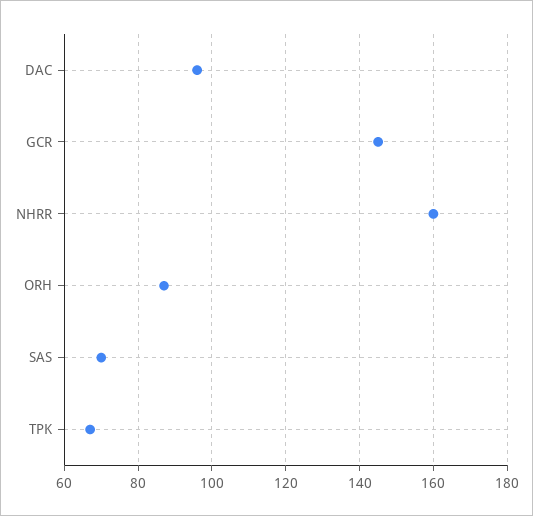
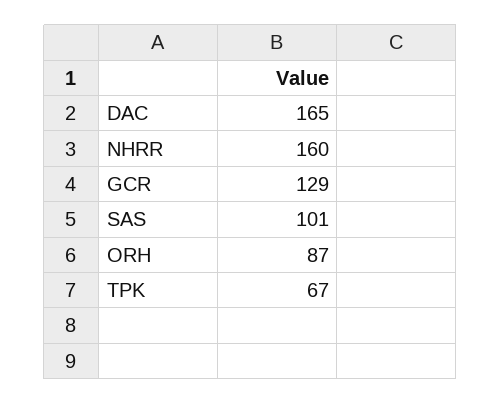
DAC: 95 -> 165
GCR: 145 -> 129
SAS: 70 -> 101

